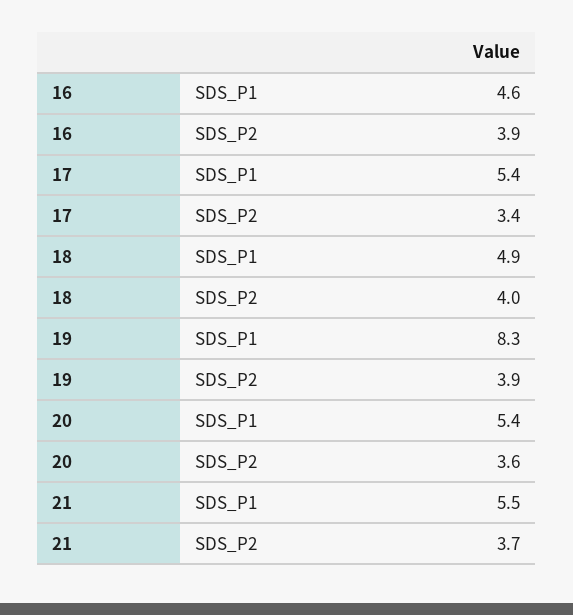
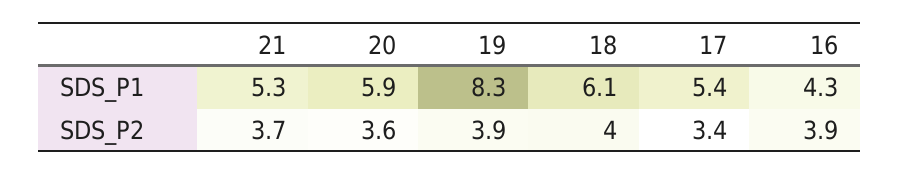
16, SDS_P1: 4.6 -> 4.3
18, SDS_P1: 4.9 -> 6.1
20, SDS_P1: 5.4 -> 5.9
21, SDS_P1: 5.5 -> 5.3

